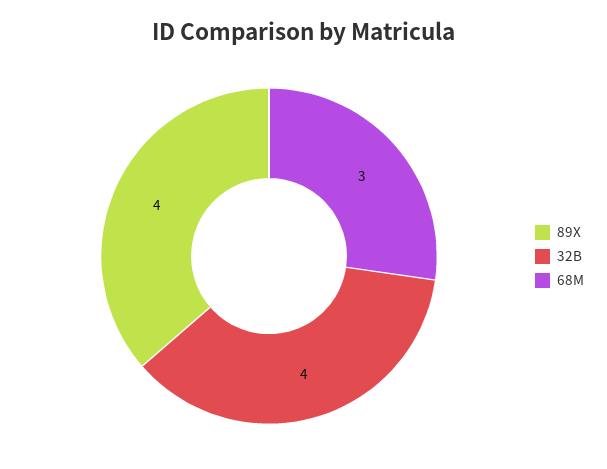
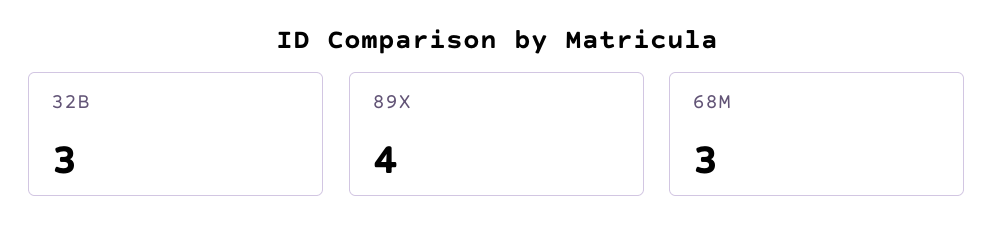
32B: 4 -> 3

